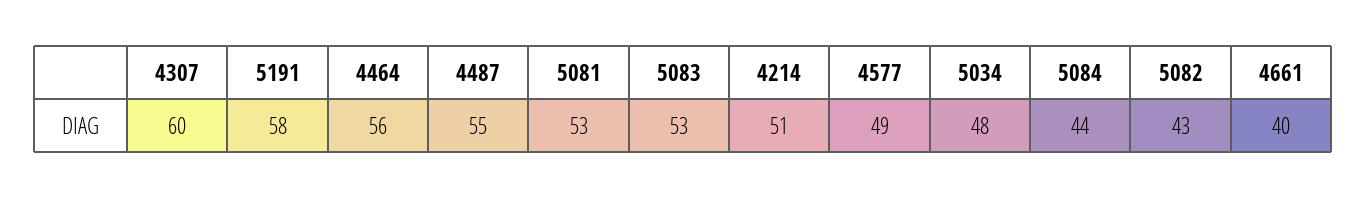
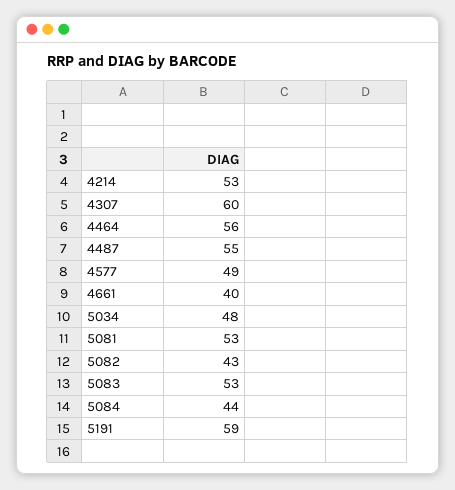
5191: 58 -> 59
4214: 51 -> 53

